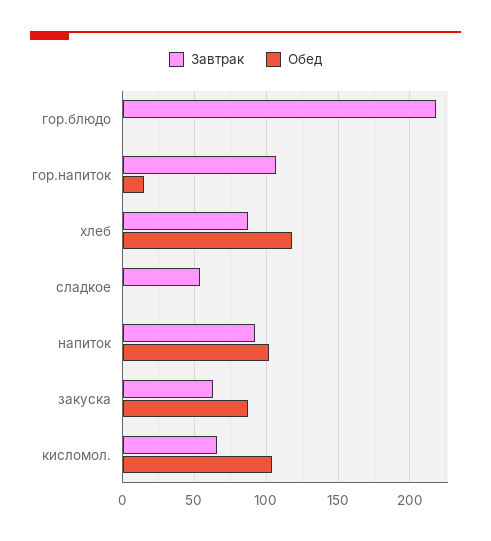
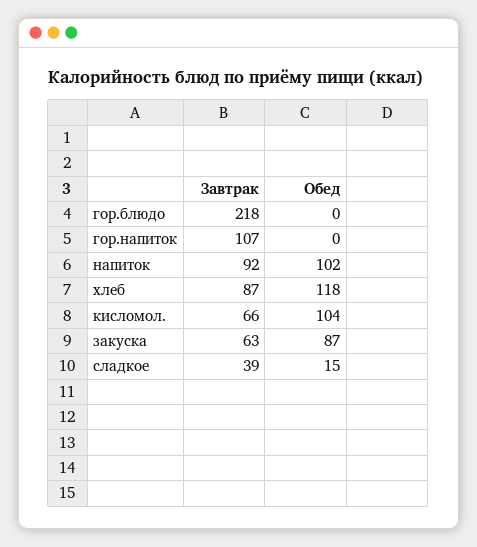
Обед, гор.напиток: 15 -> 0
Завтрак, сладкое: 55 -> 39
Обед, сладкое: 0 -> 15

